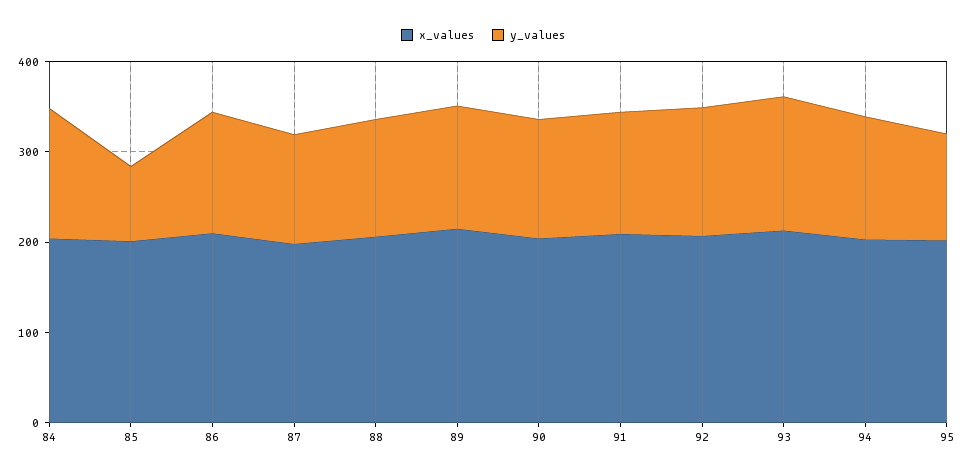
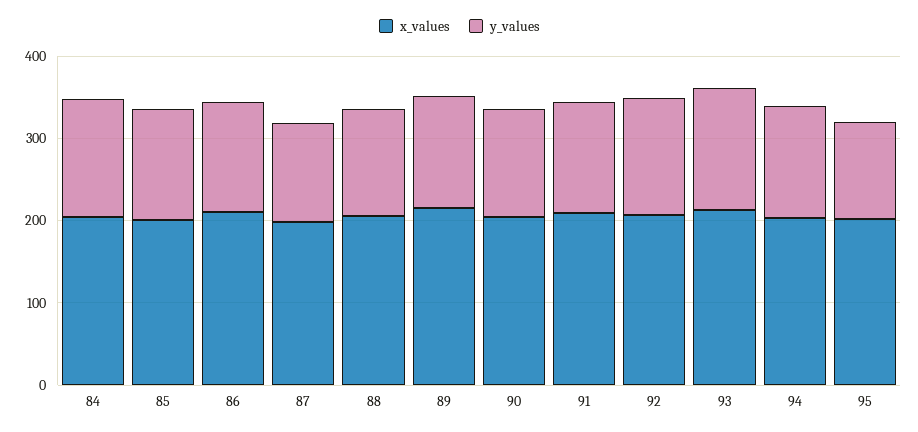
y_values, 85: 80 -> 140

